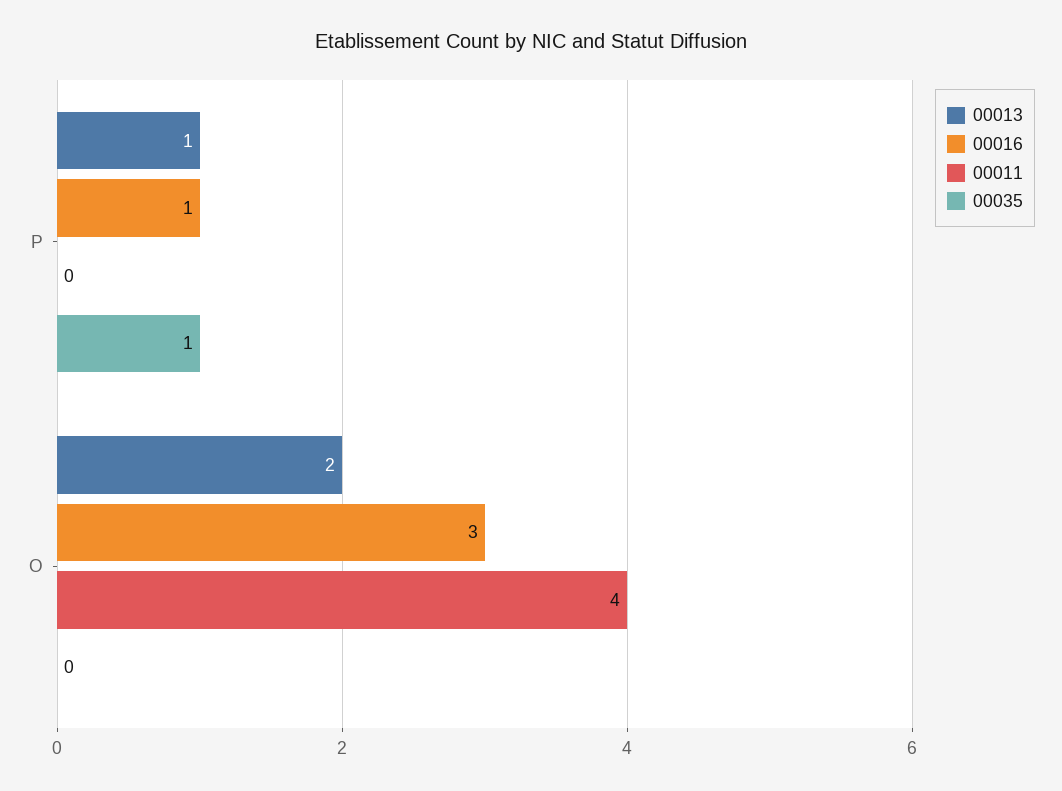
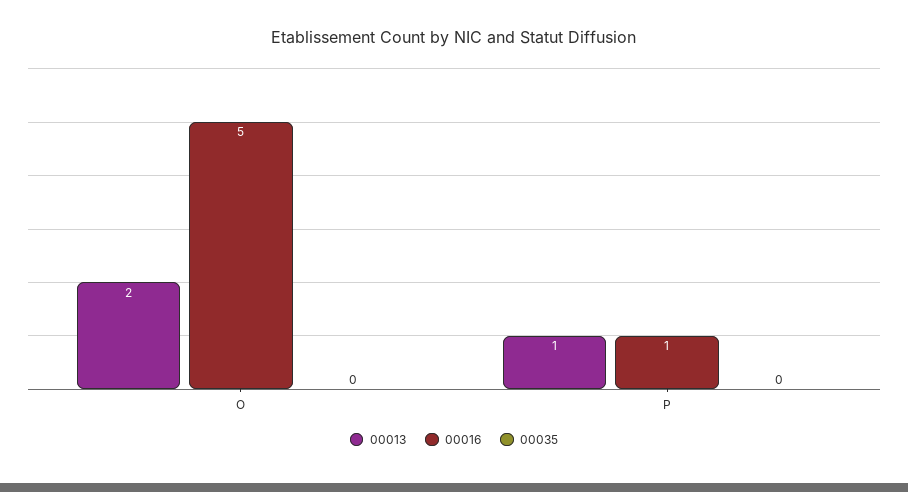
00011, P: 0 -> none
00035, P: 1 -> 0
00016, O: 3 -> 5
00011, O: 4 -> none

